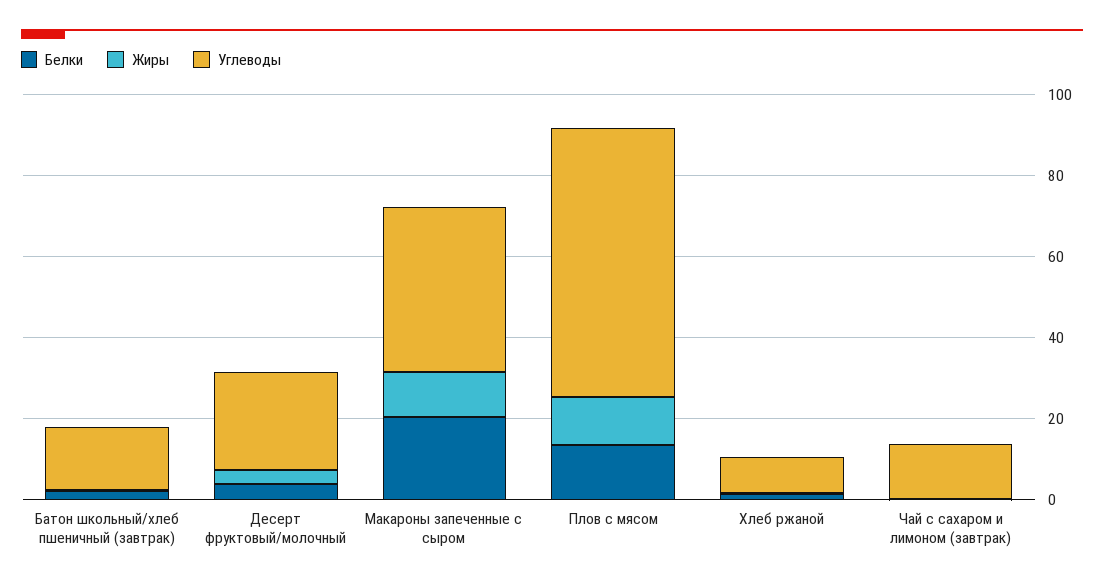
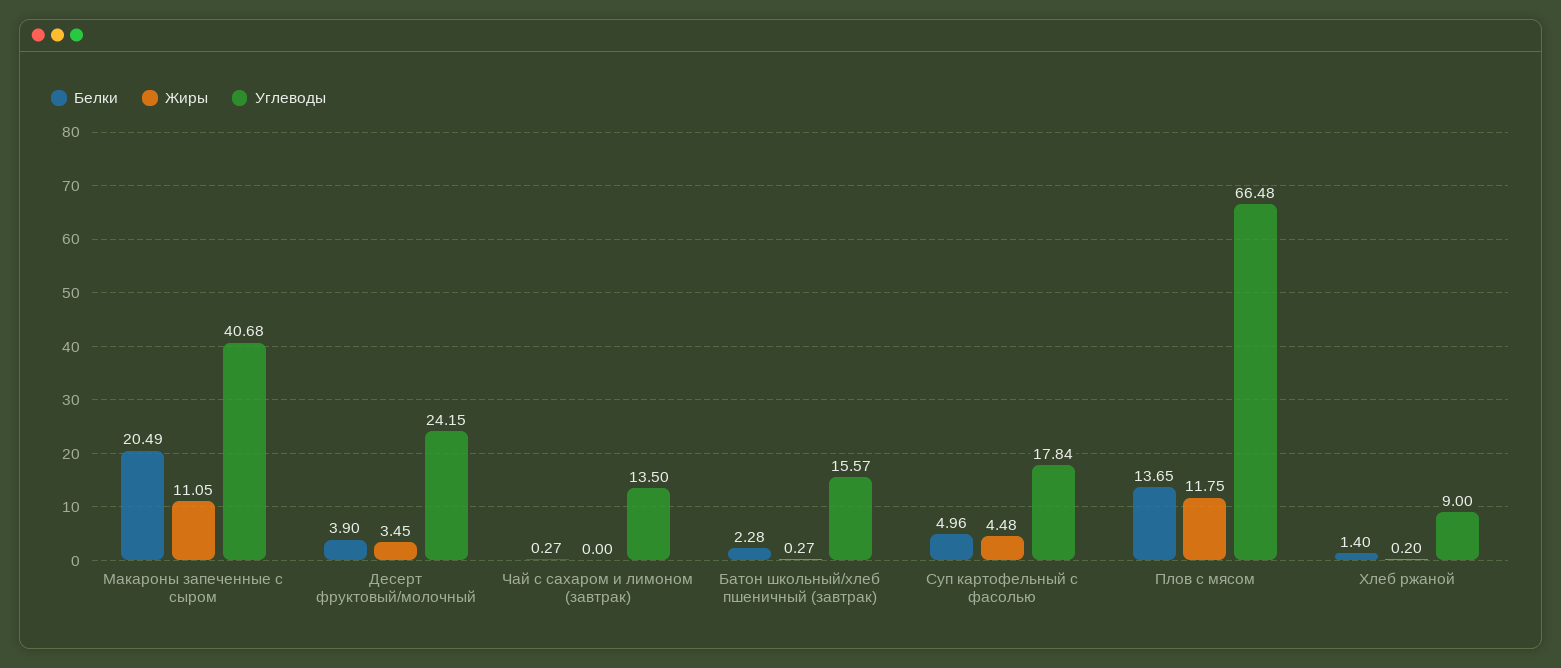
Белки, Суп картофельный с фасолью: none -> 4.96
Жиры, Суп картофельный с фасолью: none -> 4.48
Углеводы, Суп картофельный с фасолью: none -> 17.84

